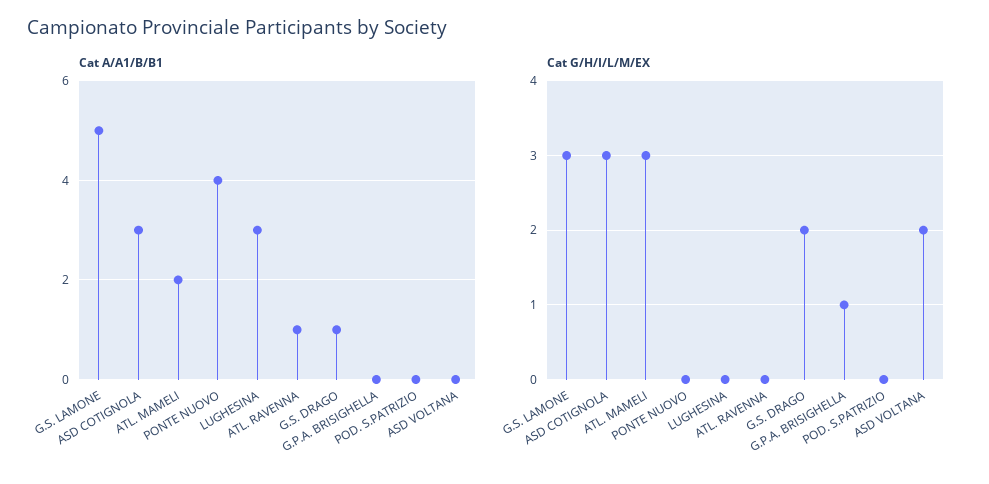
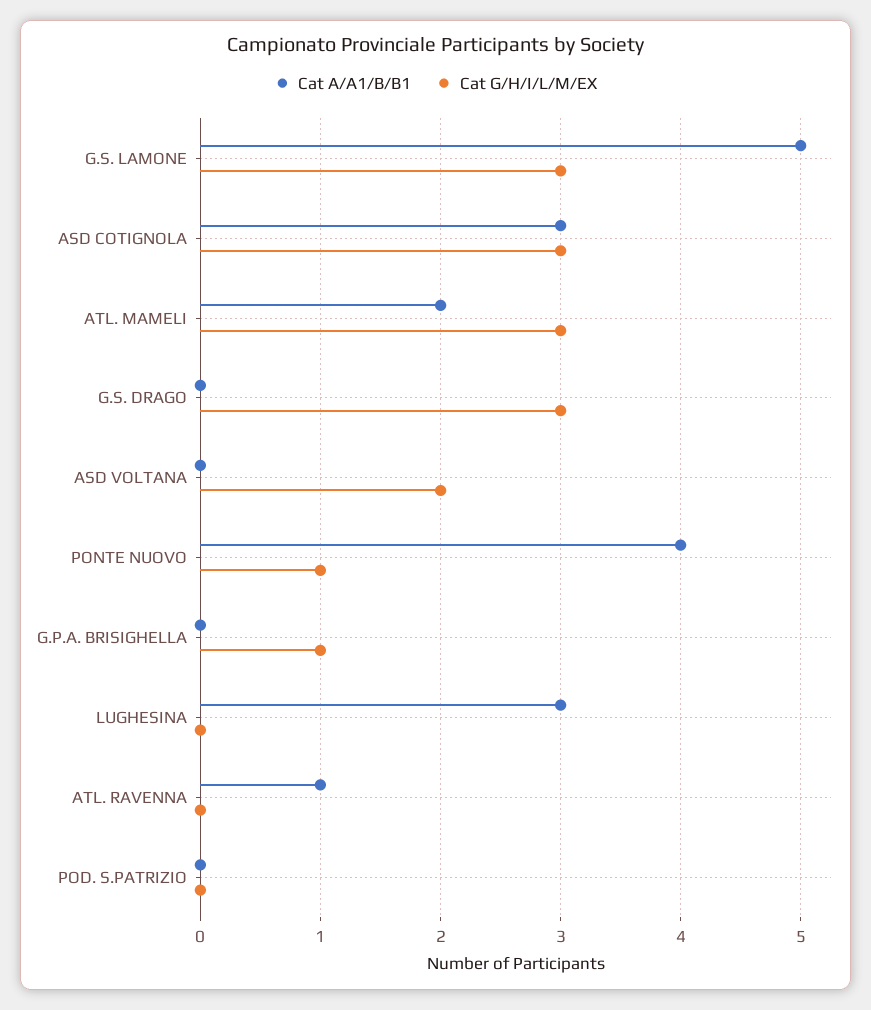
Cat A/A1/B/B1, G.S. DRAGO: 1 -> 0
Cat G/H/I/L/M/EX, PONTE NUOVO: 0 -> 1
Cat G/H/I/L/M/EX, G.S. DRAGO: 2 -> 3

